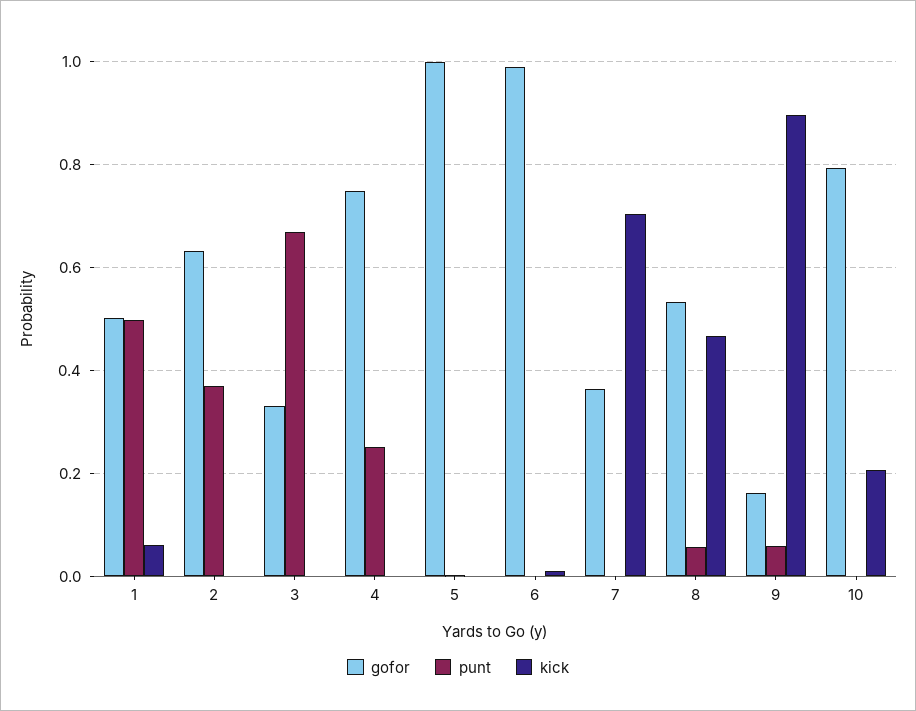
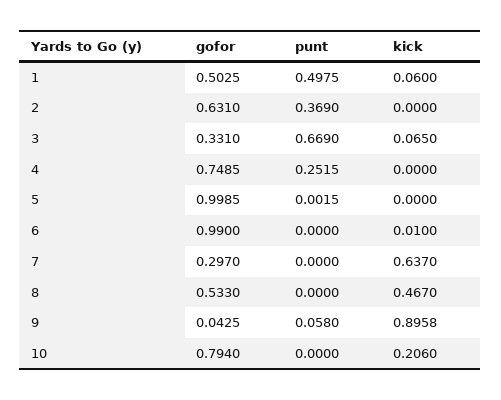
kick, 3: 0 -> 0.065
gofor, 7: 0.36 -> 0.297
kick, 7: 0.7 -> 0.637
punt, 8: 0.06 -> 0
gofor, 9: 0.16 -> 0.0425

